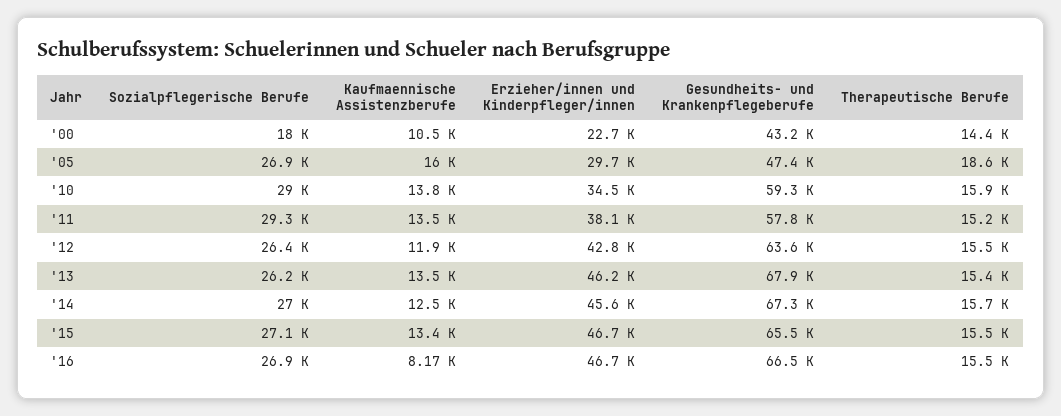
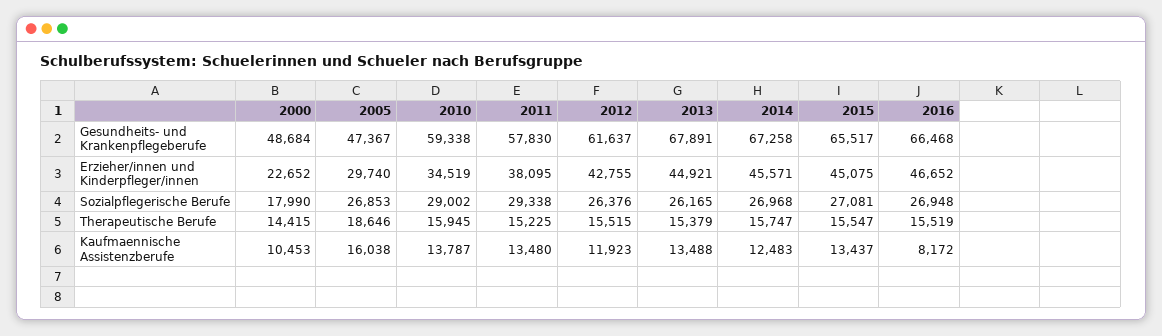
Gesundheits- und Krankenpflegeberufe, '00: 43200 -> 48684
Gesundheits- und Krankenpflegeberufe, '12: 63600 -> 61637
Erzieher/innen und Kinderpfleger/innen, '13: 46200 -> 44921
Erzieher/innen und Kinderpfleger/innen, '15: 46700 -> 45075

